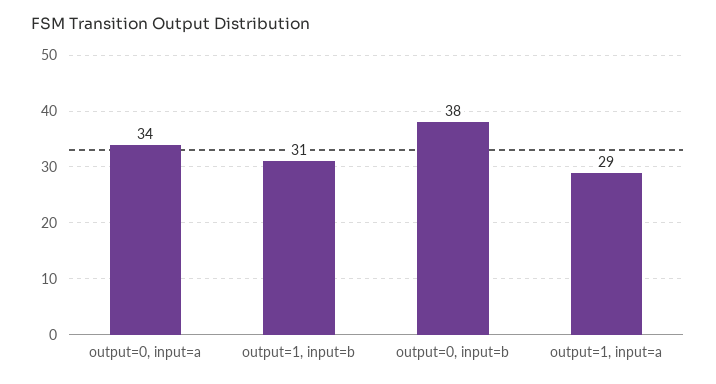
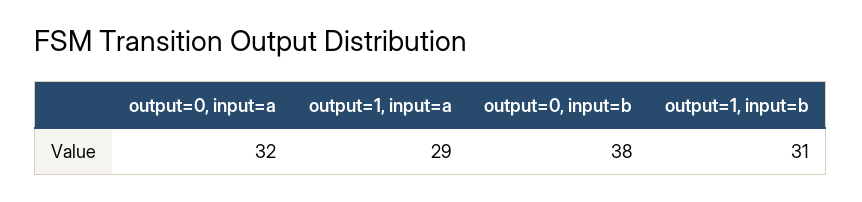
output=0, input=a: 34 -> 32

